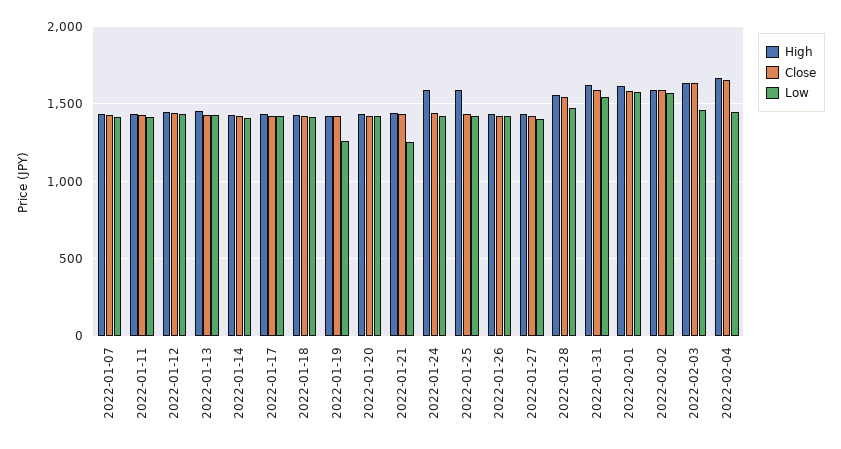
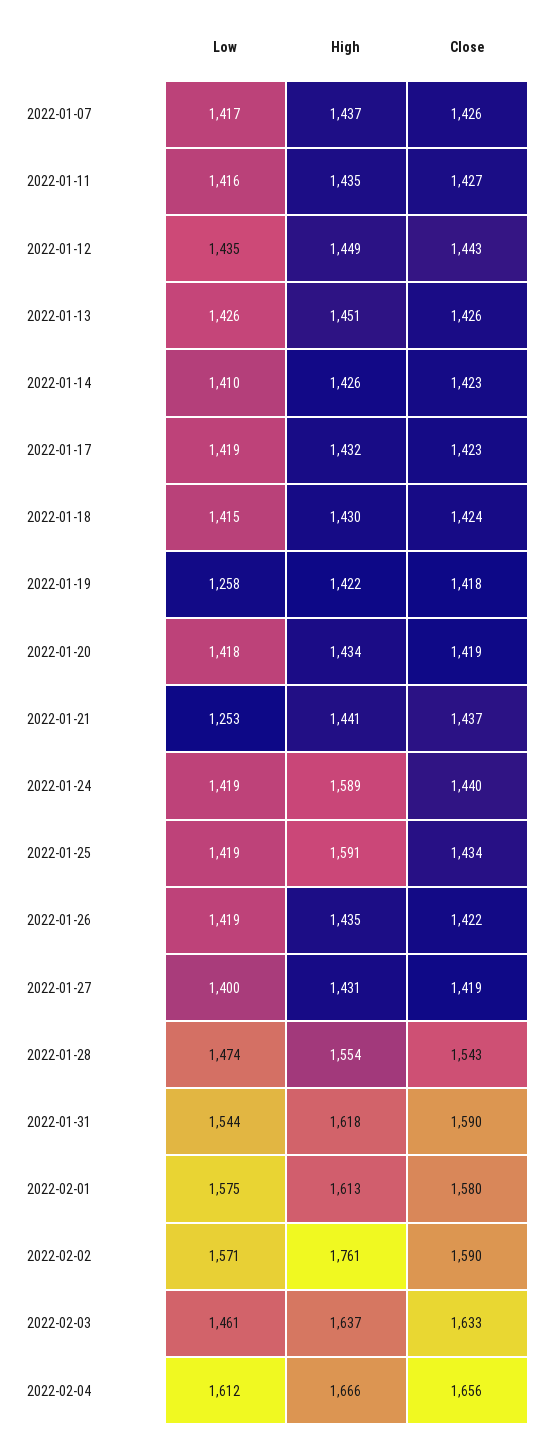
High, 2022-02-02: 1600 -> 1761
Low, 2022-02-04: 1450 -> 1612

